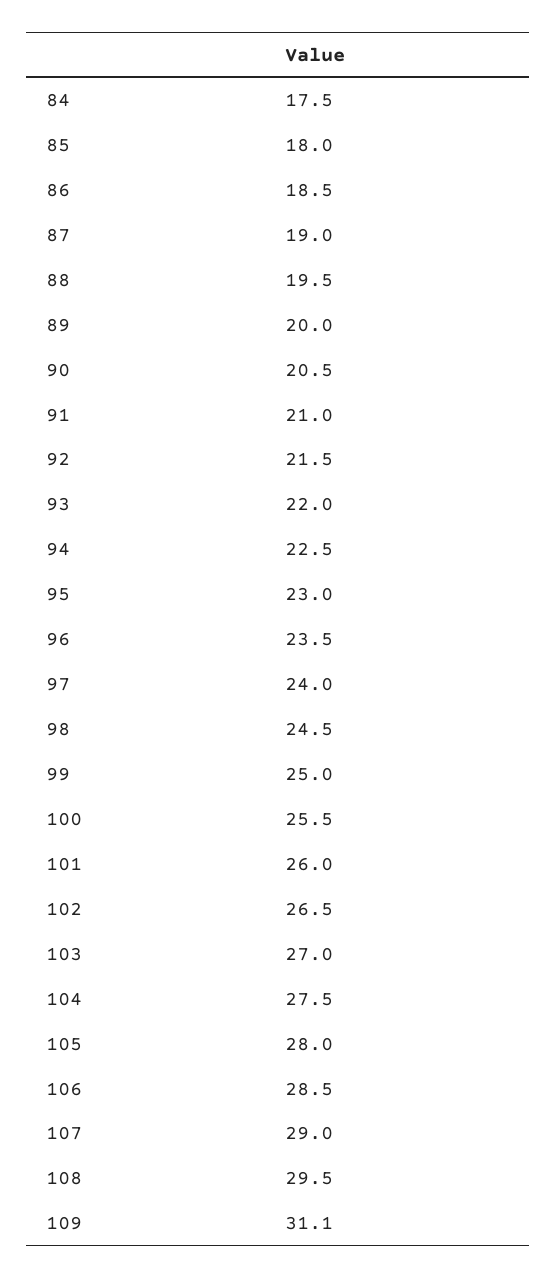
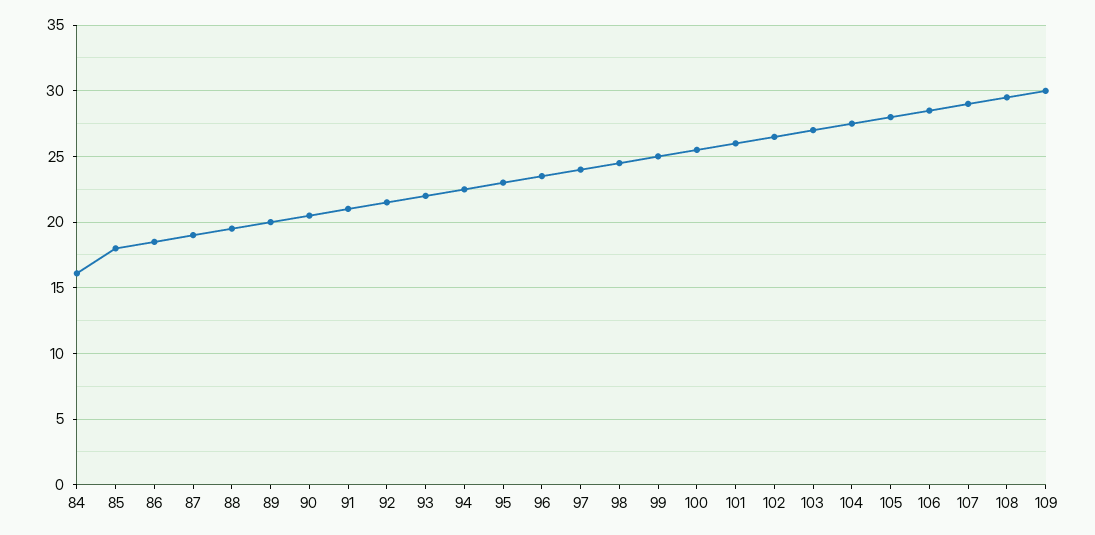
84: 17.5 -> 16
109: 31.1 -> 30

